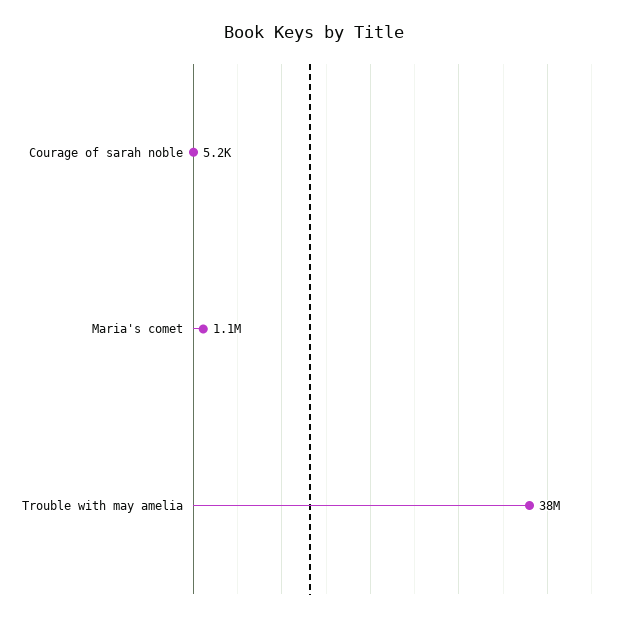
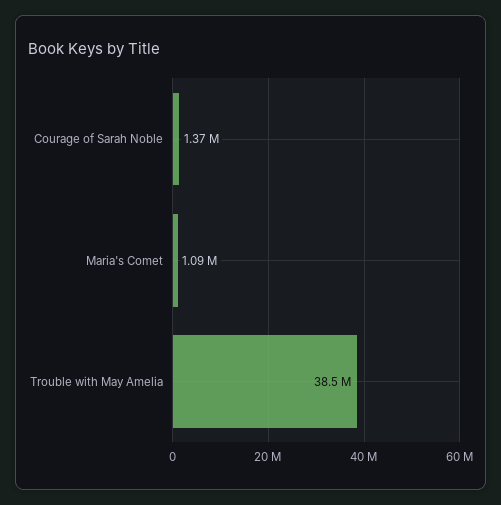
Courage of sarah noble: 5200 -> 1370000

